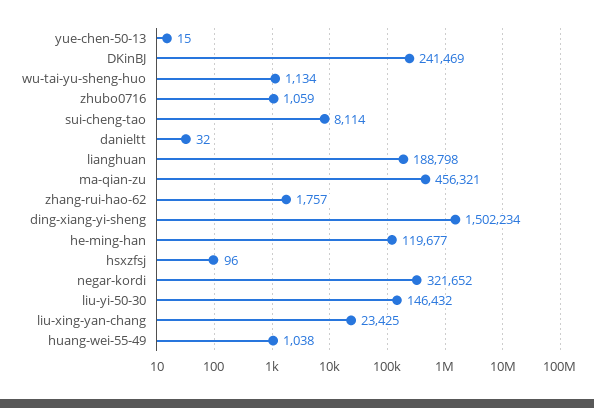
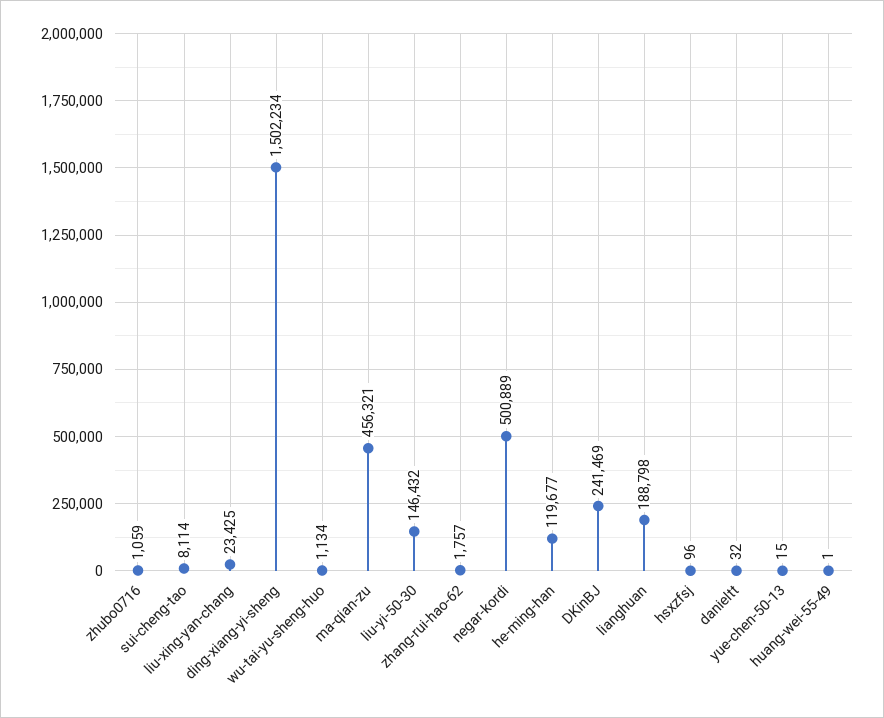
negar-kordi: 321652 -> 500889
huang-wei-55-49: 1038 -> 1

